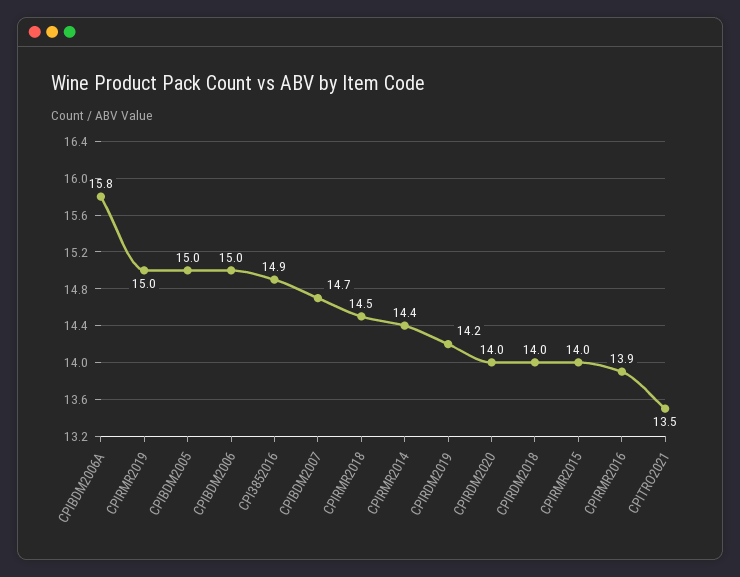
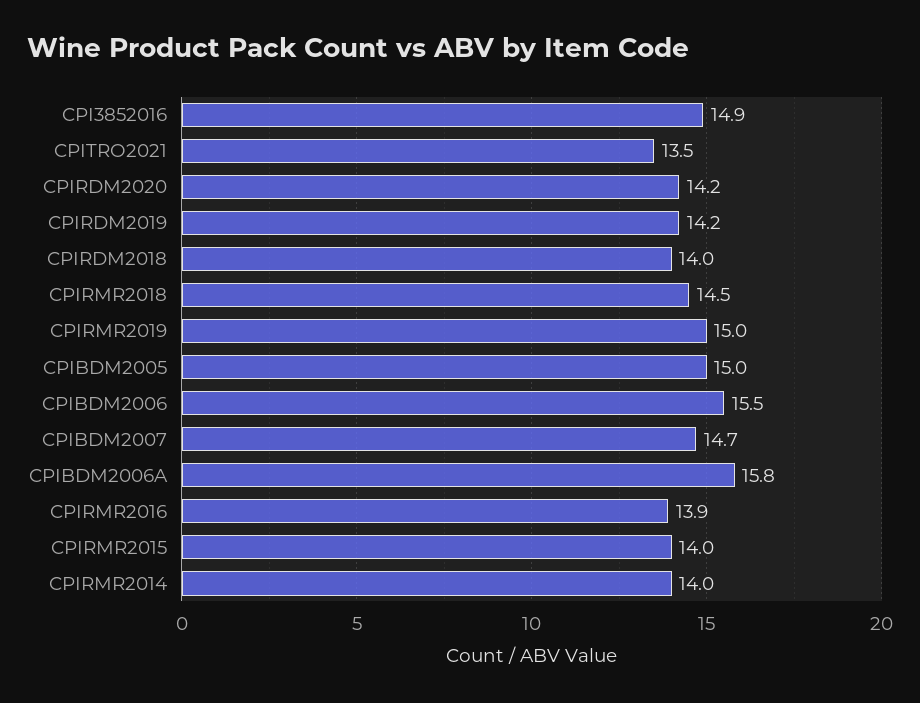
CPIBDM2006: 15 -> 15.5
CPIRMR2014: 14.4 -> 14
CPIRDM2020: 14 -> 14.2

